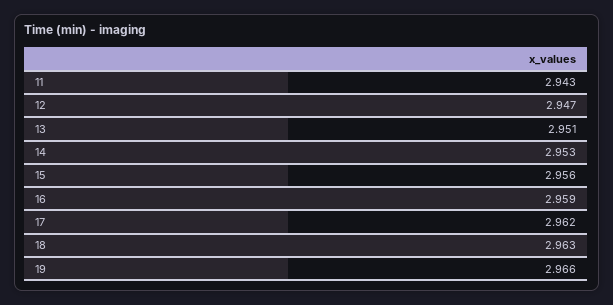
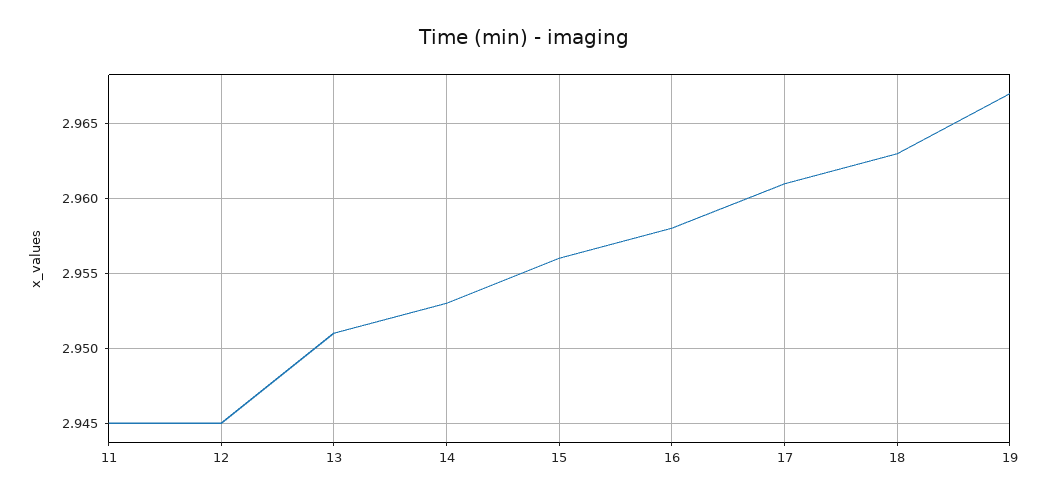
11: 2.943 -> 2.945
12: 2.947 -> 2.945
16: 2.959 -> 2.958
17: 2.962 -> 2.961
19: 2.966 -> 2.967

